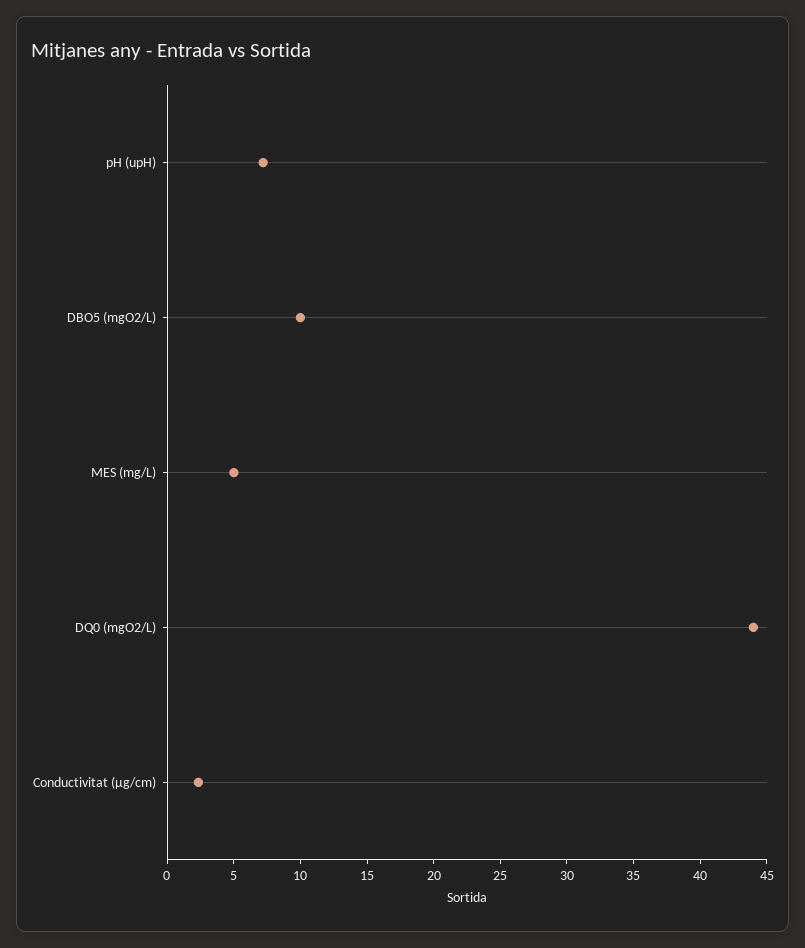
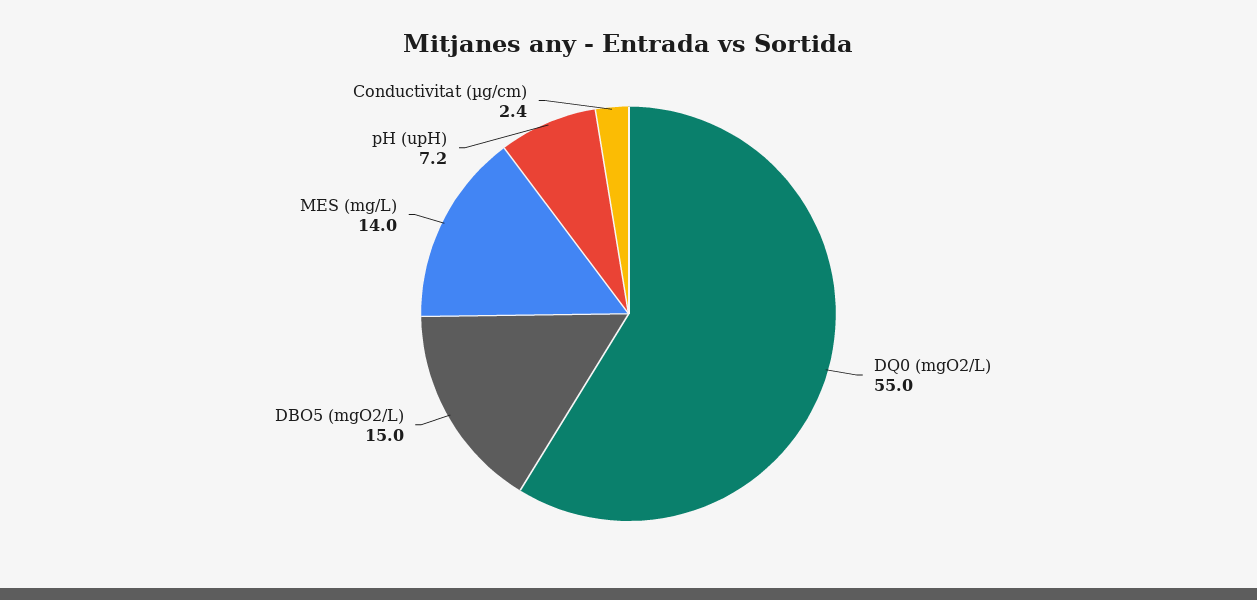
DBO5 (mgO2/L): 10 -> 15
MES (mg/L): 5 -> 14
DQ0 (mgO2/L): 44 -> 55

